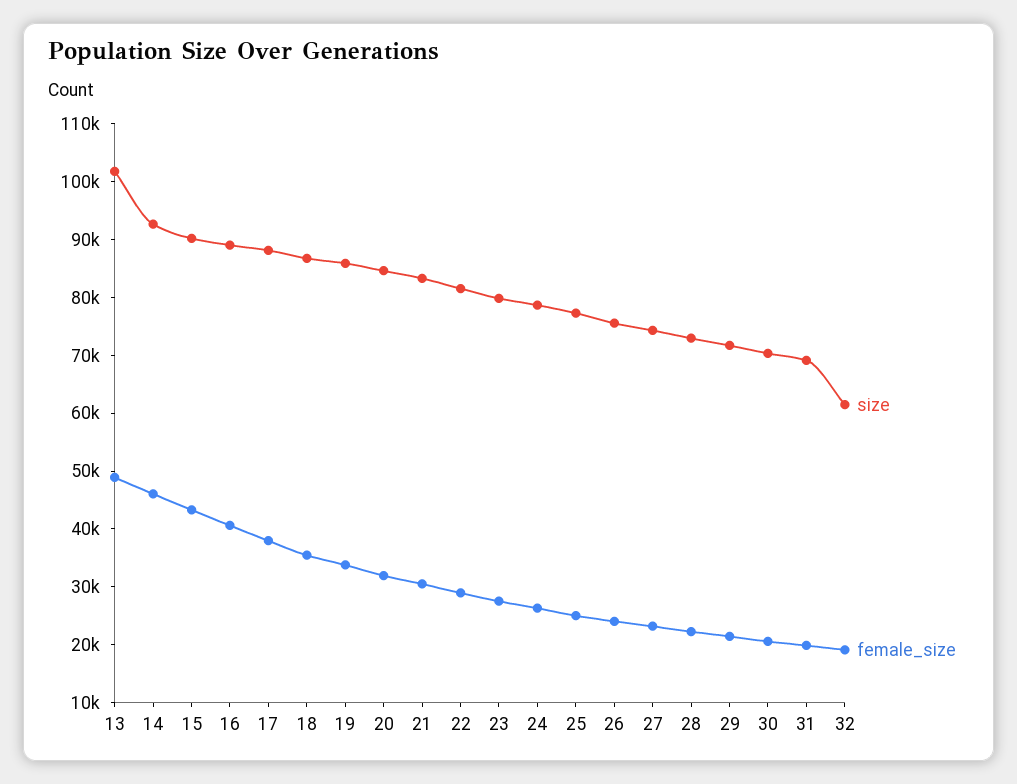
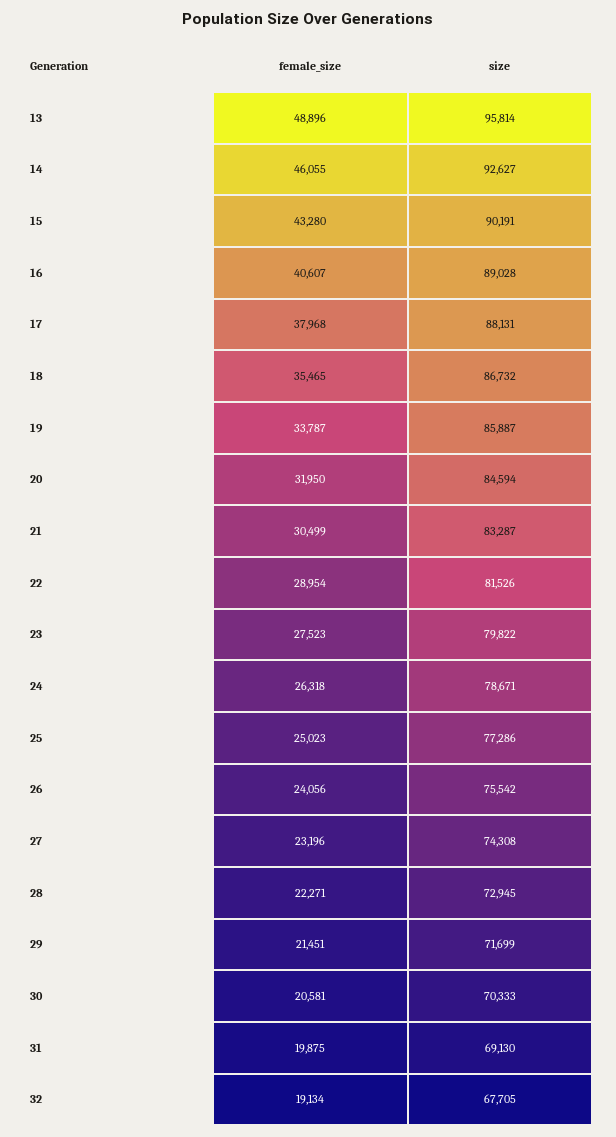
size, 13: 102000 -> 95814
size, 32: 62000 -> 67705

